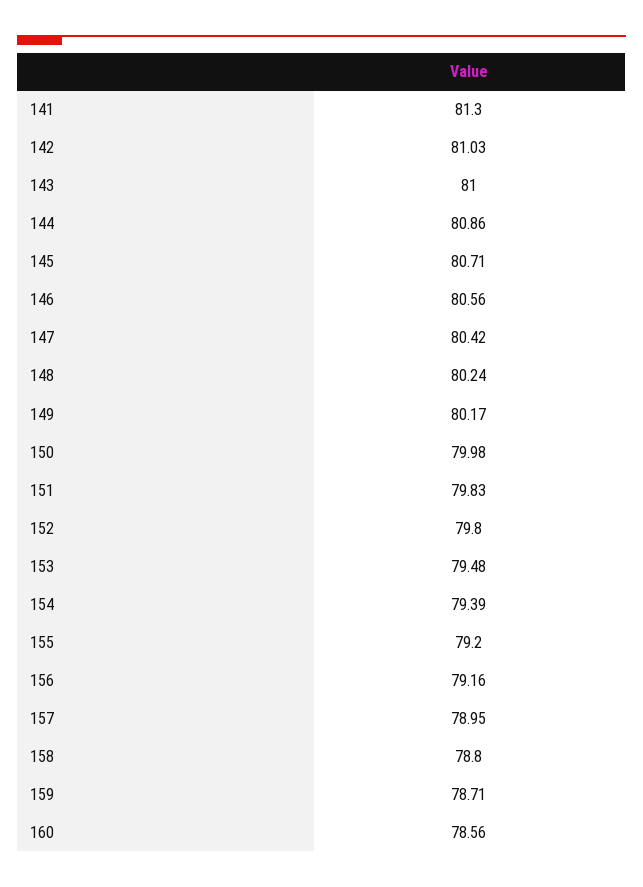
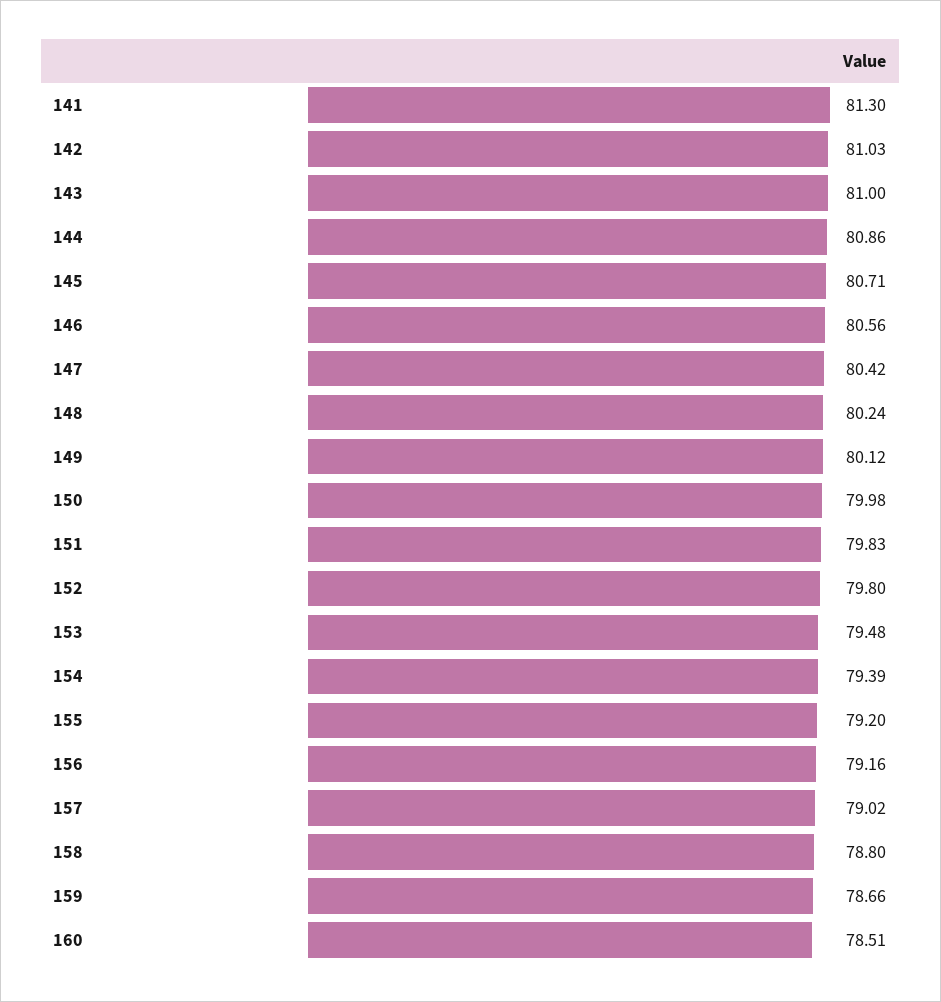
149: 80.17 -> 80.12
157: 78.95 -> 79.02
159: 78.71 -> 78.66
160: 78.56 -> 78.51

